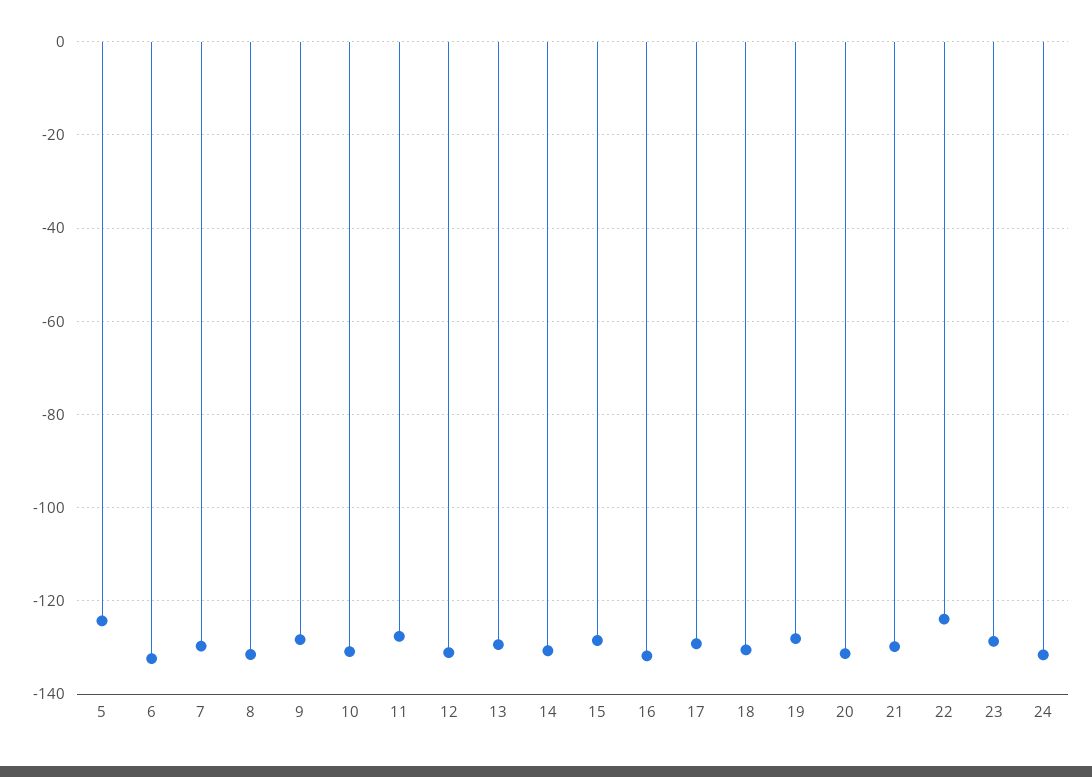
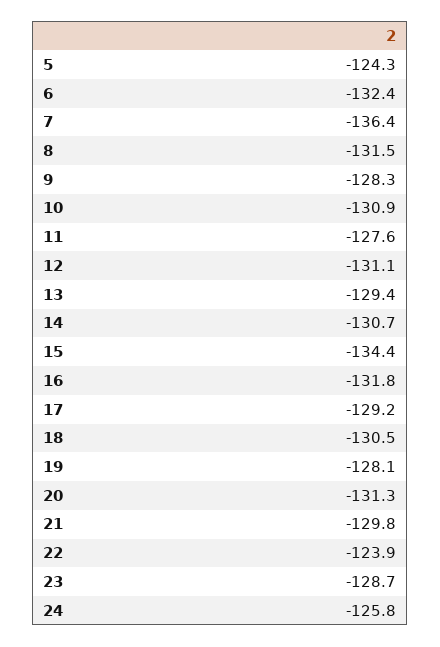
7: -130 -> -136.4
15: -128 -> -134.4
24: -132 -> -125.8

